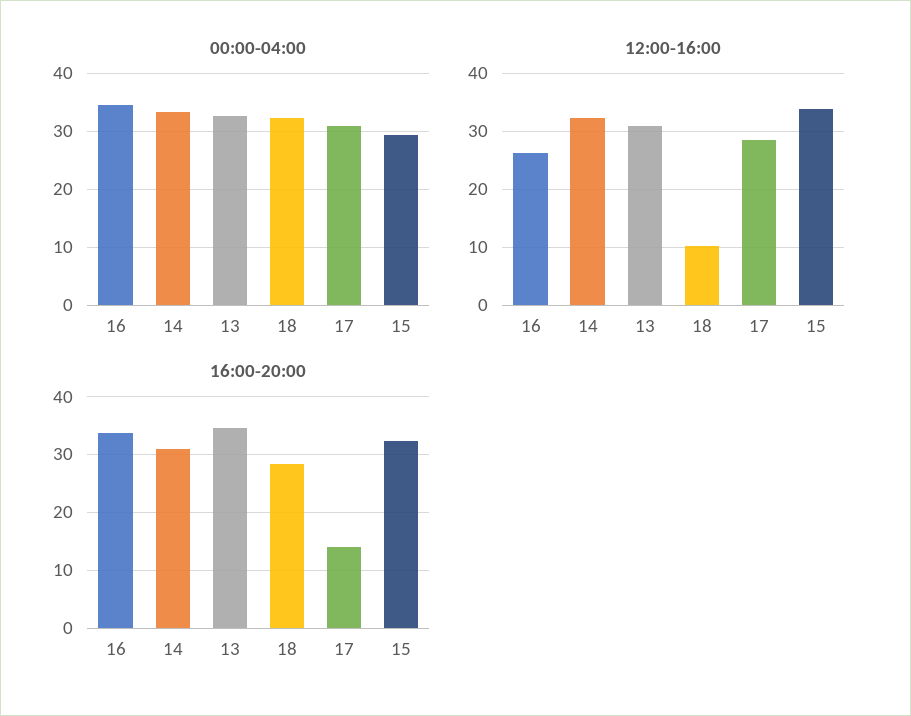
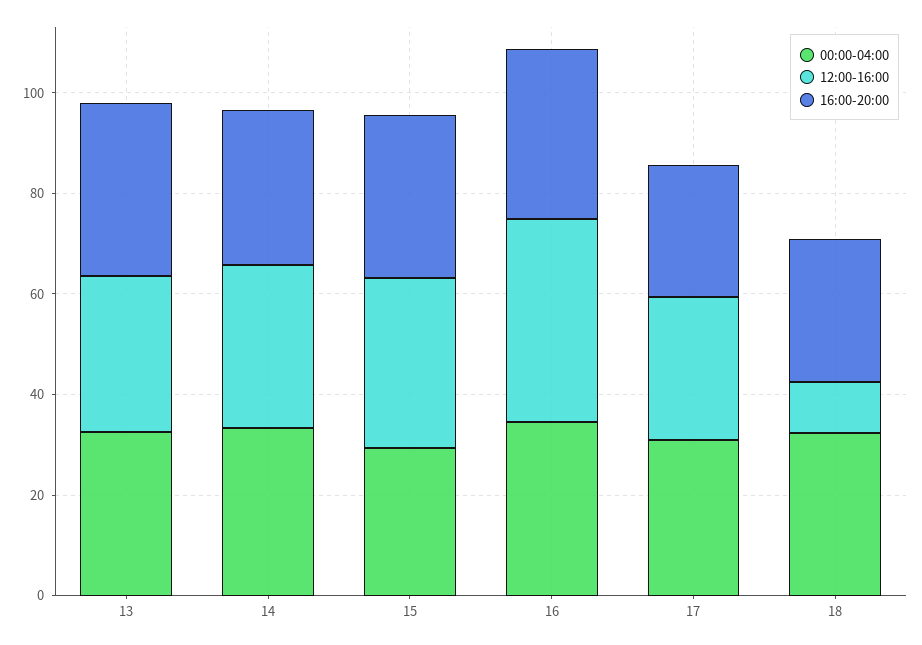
12:00-16:00, 16: 26 -> 40
16:00-20:00, 17: 14 -> 25

